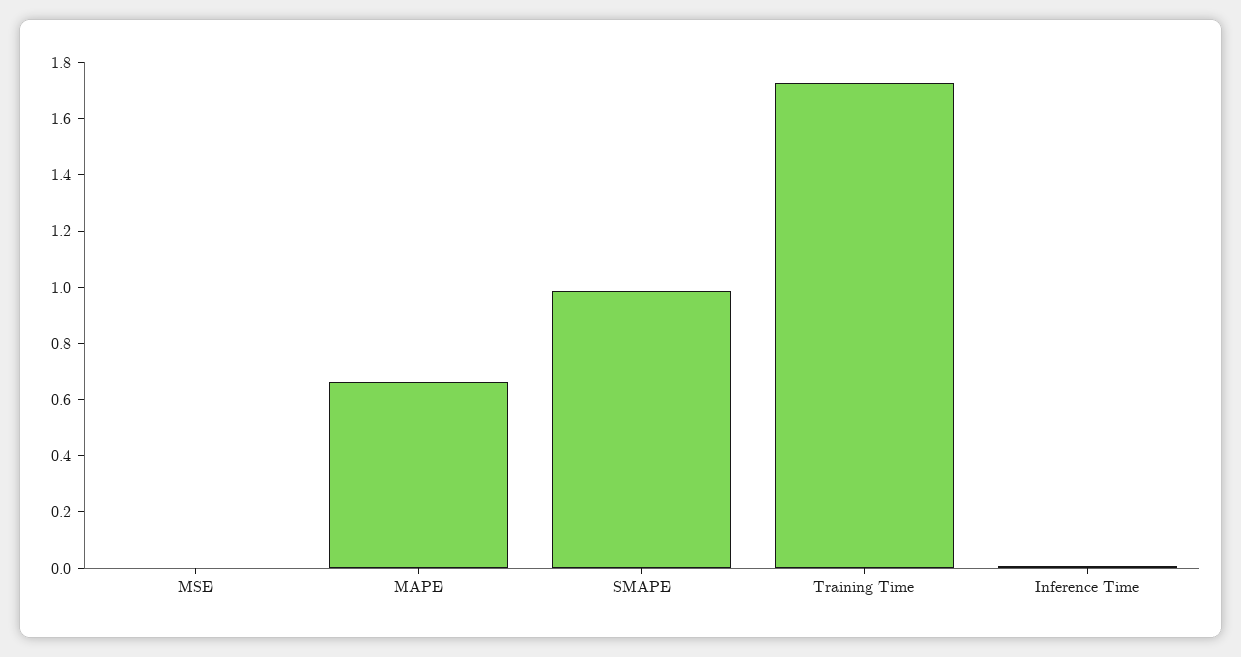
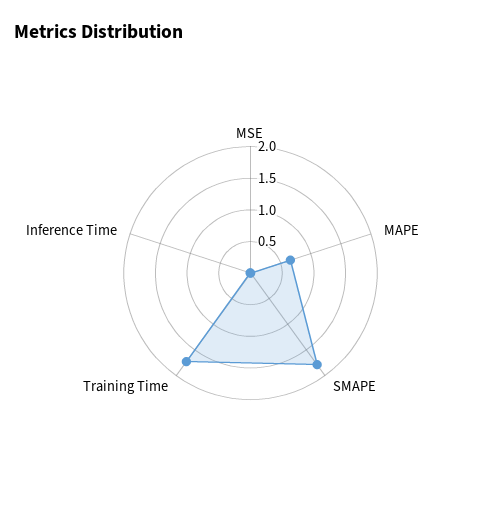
SMAPE: 1 -> 1.75

